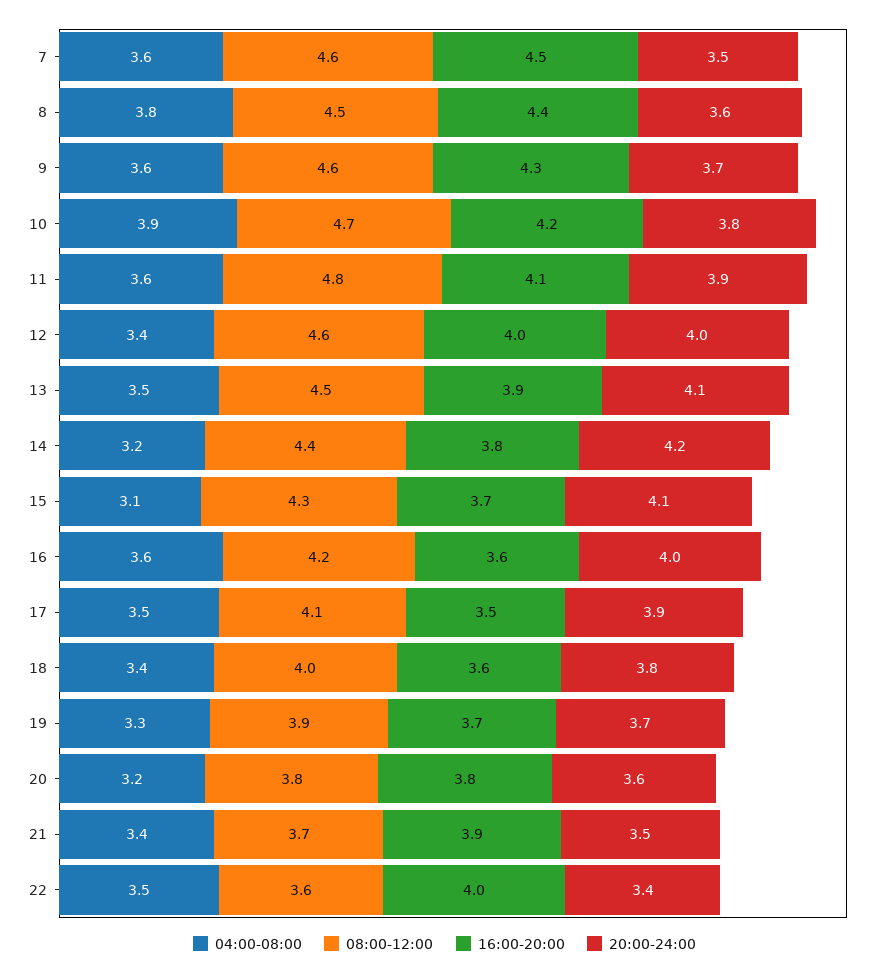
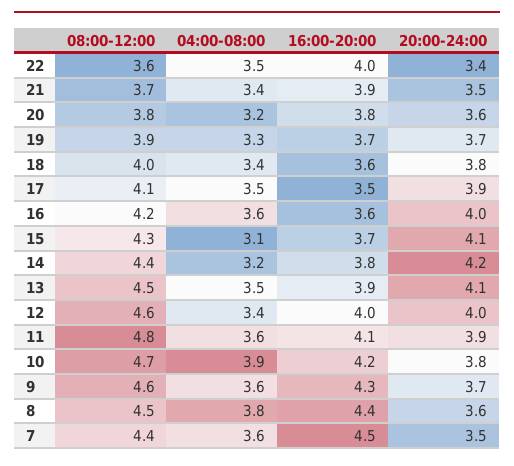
08:00-12:00, 7: 4.6 -> 4.4

